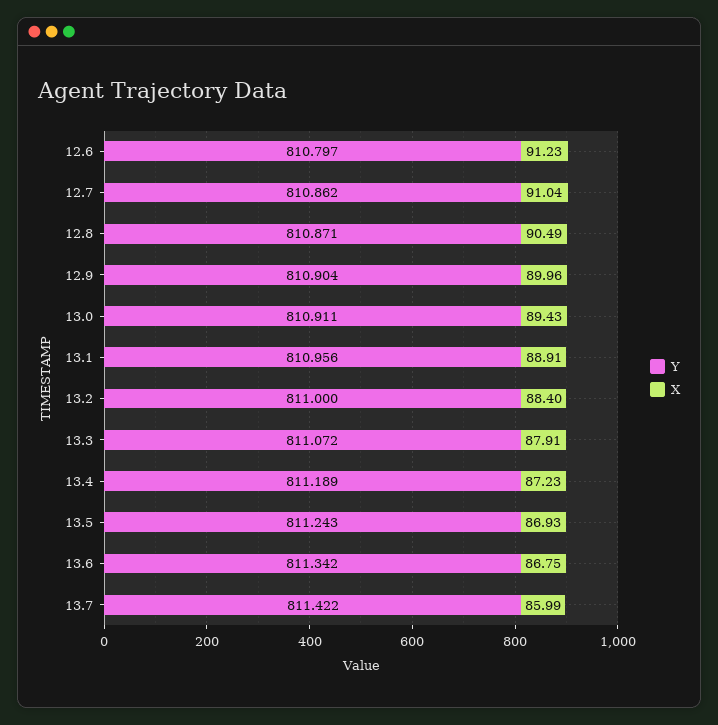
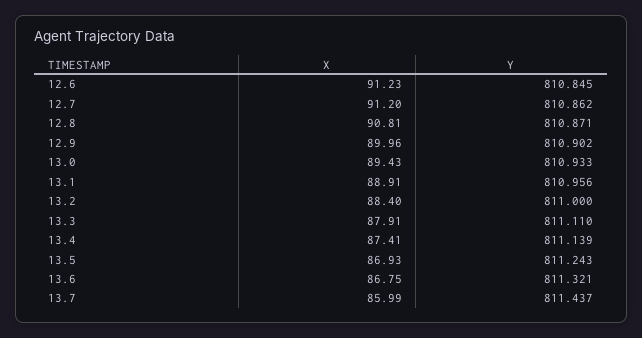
Y, 12.6: 810.797 -> 810.845
X, 12.7: 91.04 -> 91.2
X, 12.8: 90.49 -> 90.81
Y, 12.9: 810.904 -> 810.902
Y, 13.0: 810.911 -> 810.933
Y, 13.3: 811.072 -> 811.11
Y, 13.4: 811.189 -> 811.139
X, 13.4: 87.23 -> 87.41
Y, 13.6: 811.342 -> 811.321
Y, 13.7: 811.422 -> 811.437

